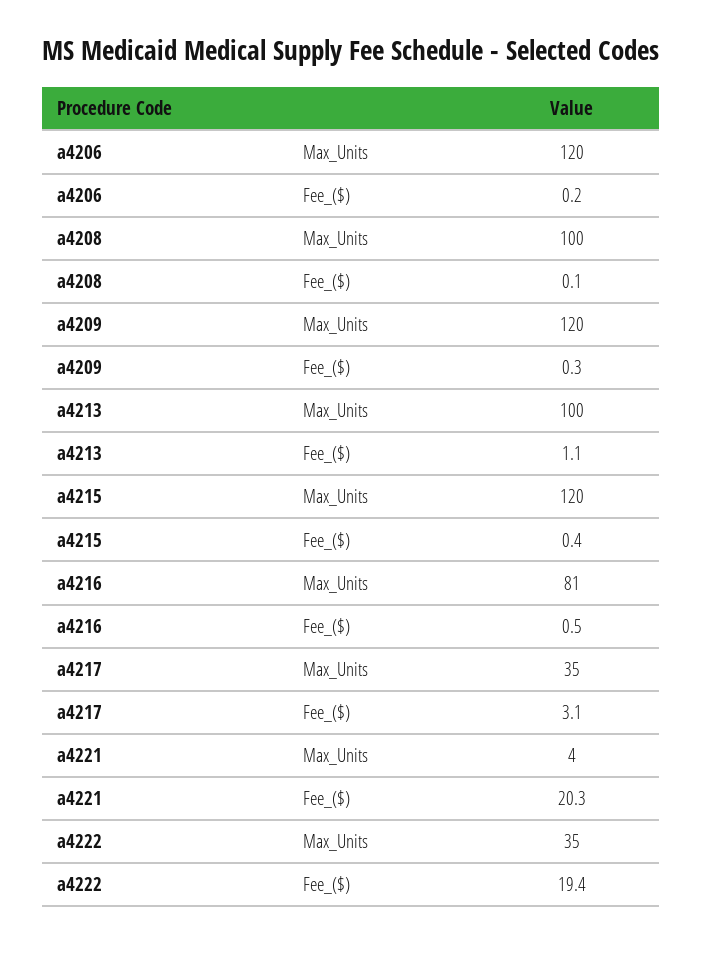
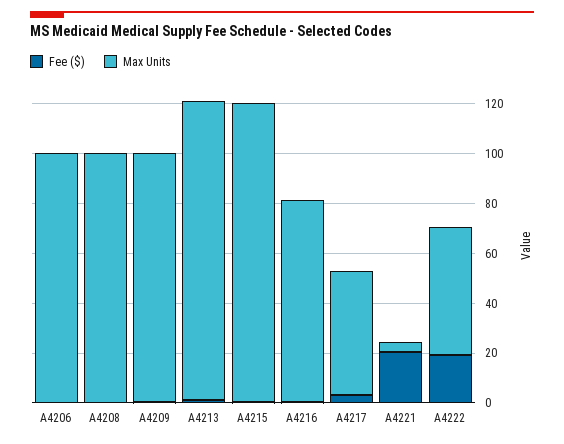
Max_Units, a4206: 120 -> 100
Max_Units, a4209: 120 -> 100
Max_Units, a4213: 100 -> 120
Max_Units, a4217: 35 -> 50
Max_Units, a4222: 35 -> 50

